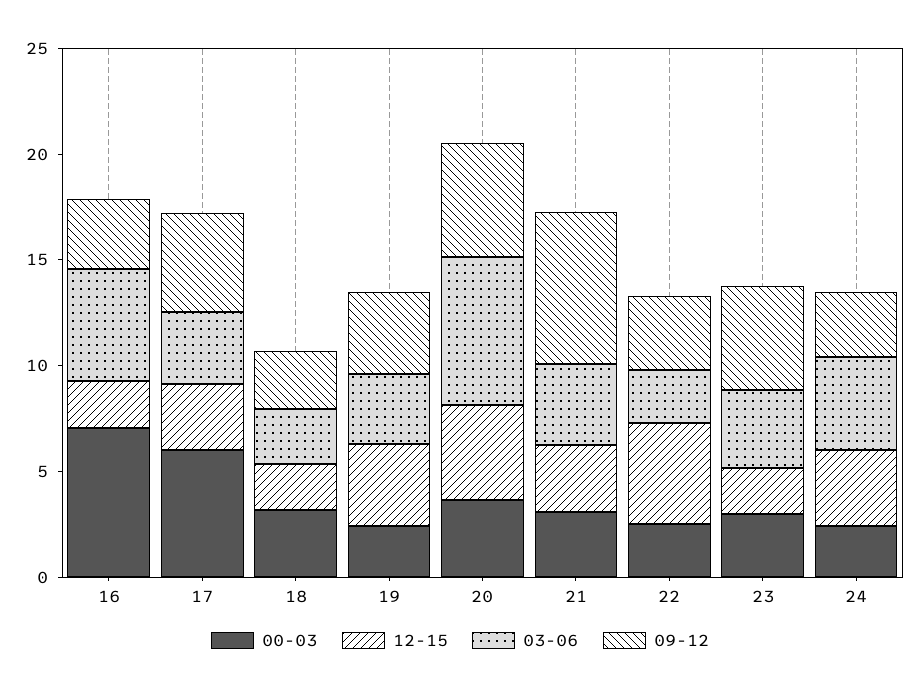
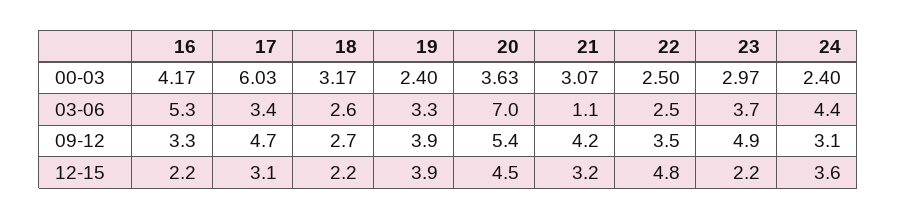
00-03, 16: 7 -> 4.17
03-06, 21: 4 -> 1.1
09-12, 21: 7 -> 4.2

